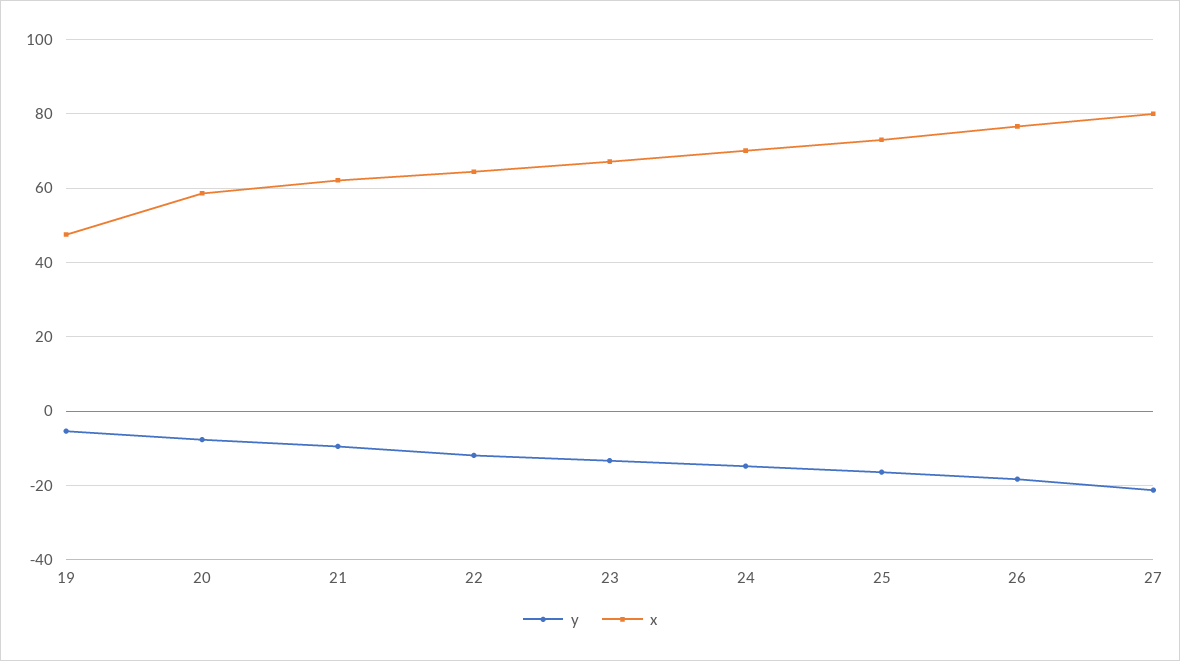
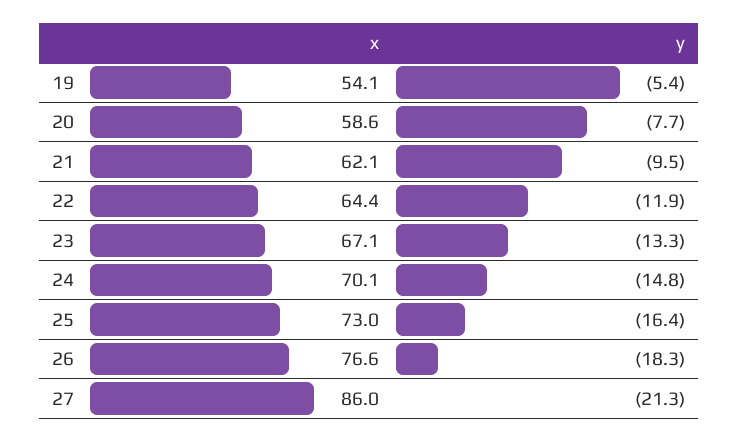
x, 19: 48 -> 54.1
x, 27: 80 -> 86

